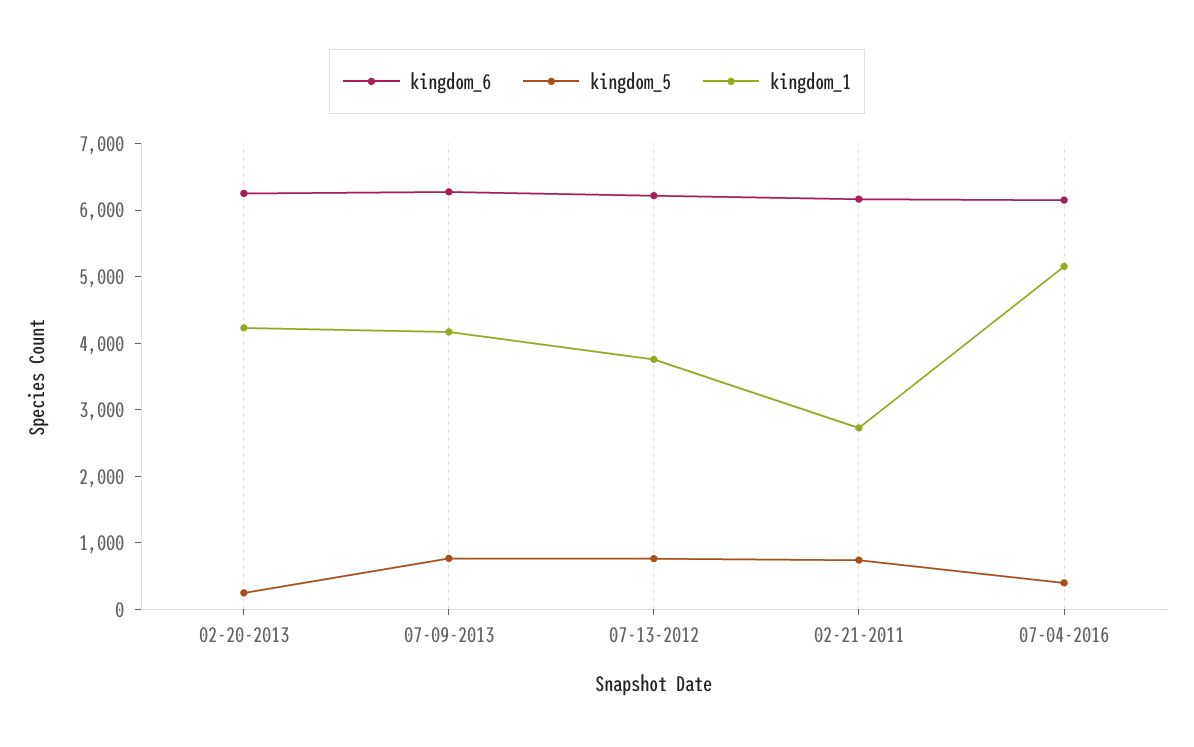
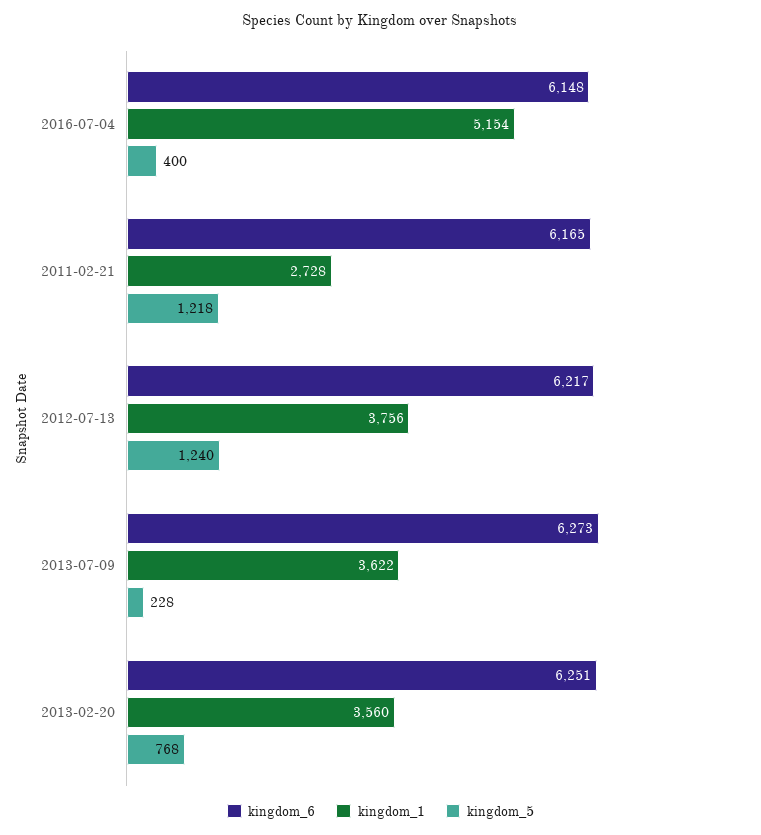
kingdom_5, 02-20-2013: 200 -> 768
kingdom_1, 02-20-2013: 4200 -> 3560
kingdom_5, 07-09-2013: 800 -> 228
kingdom_1, 07-09-2013: 4200 -> 3622
kingdom_5, 07-13-2012: 800 -> 1240
kingdom_5, 02-21-2011: 800 -> 1218

